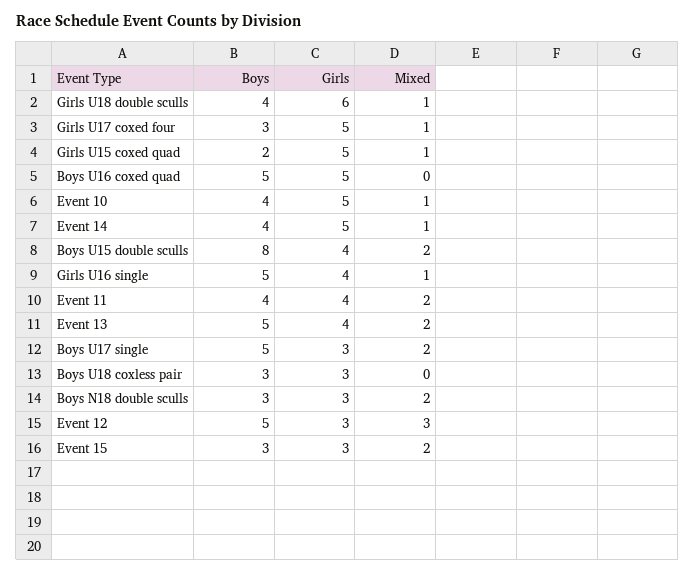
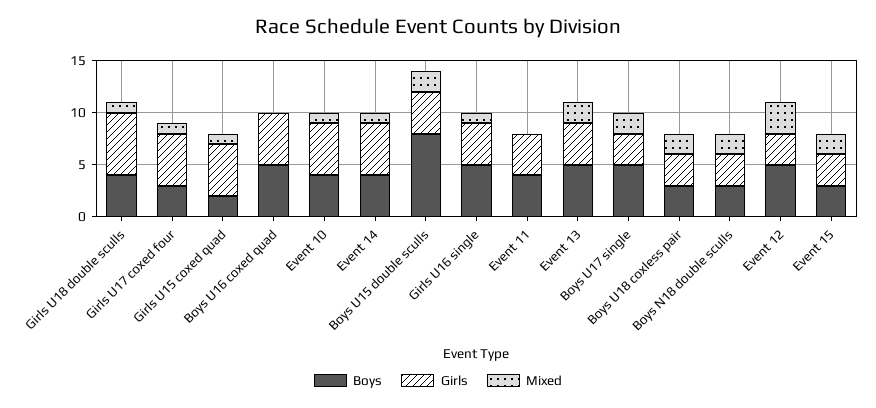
Mixed, Event 11: 2 -> 0
Mixed, Boys U18 coxless pair: 0 -> 2

